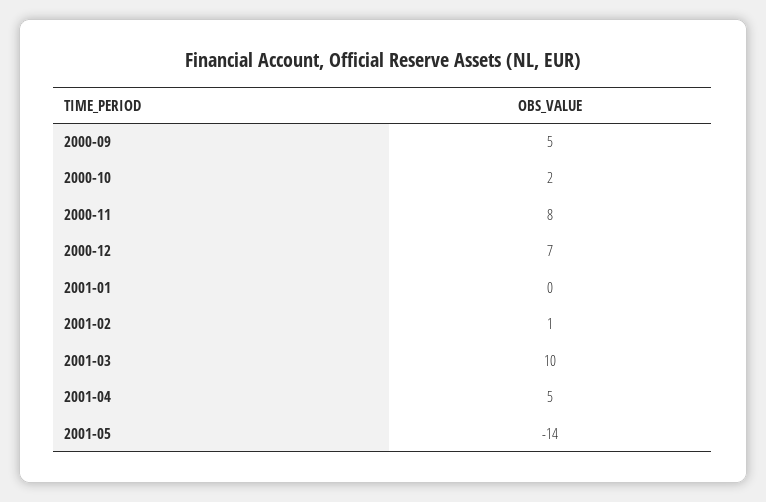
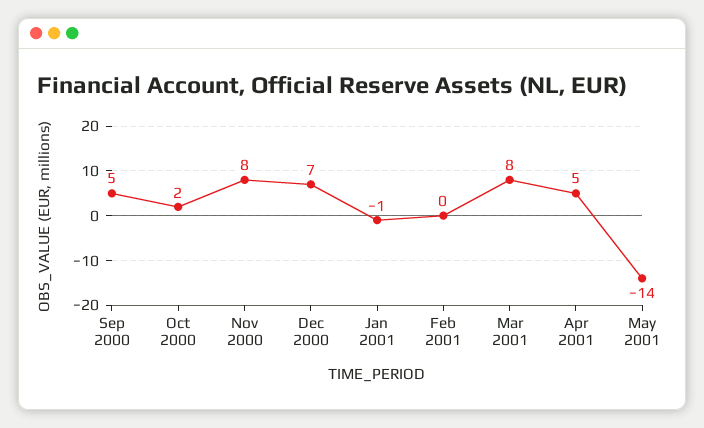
2001-01: 0 -> -1
2001-02: 1 -> 0
2001-03: 10 -> 8

